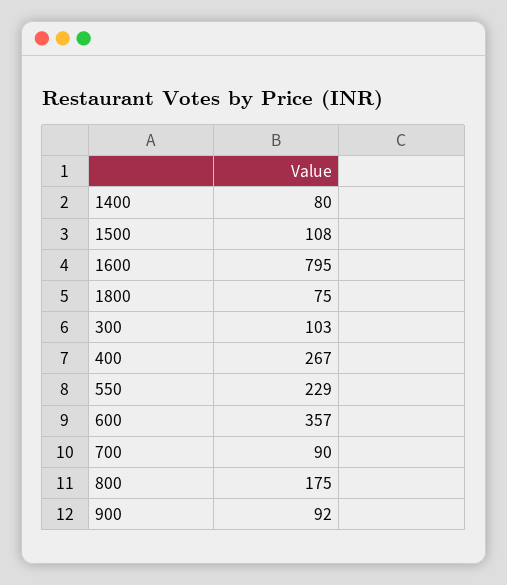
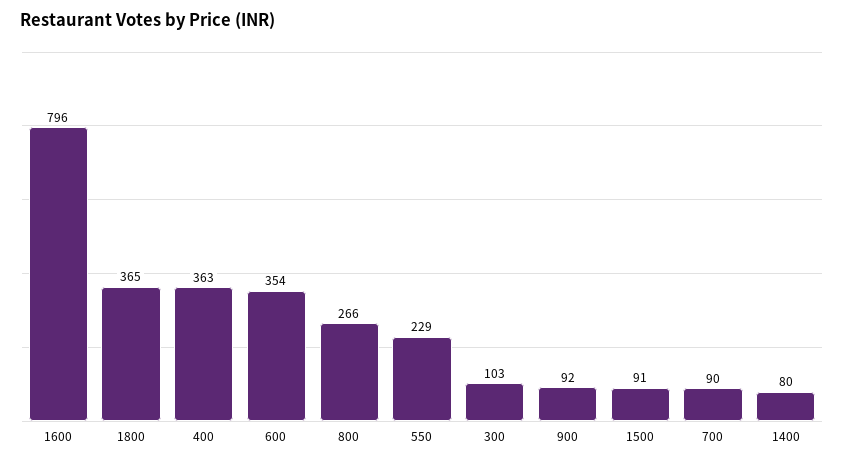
1500: 108 -> 91
1600: 795 -> 796
1800: 75 -> 365
400: 267 -> 363
600: 357 -> 354
800: 175 -> 266

